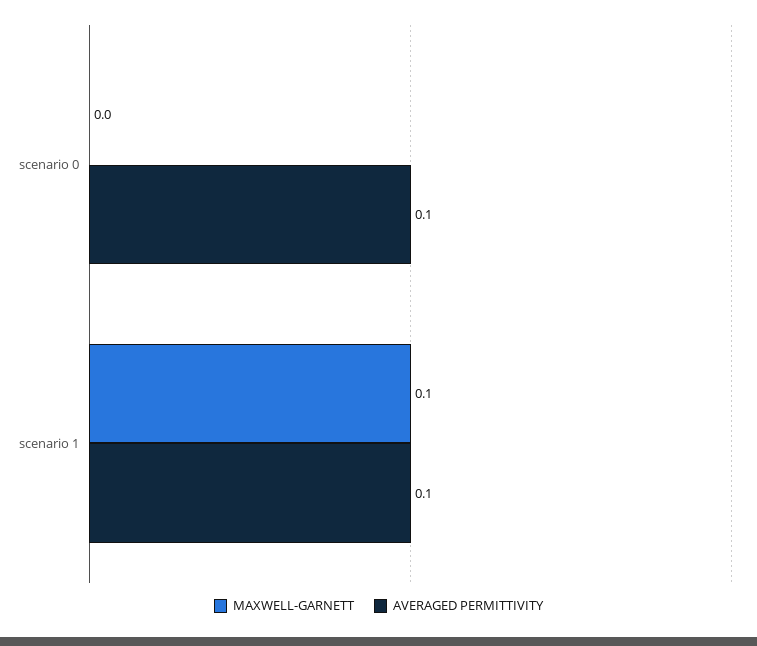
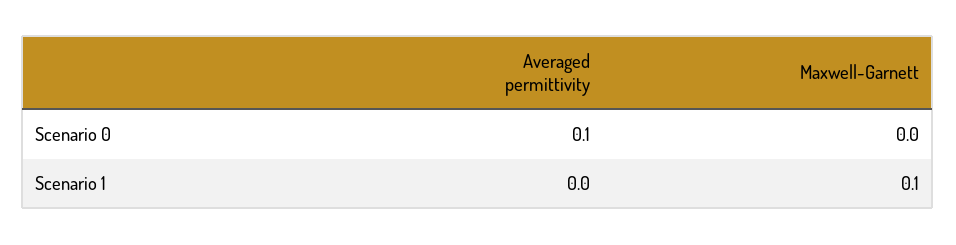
AVERAGED PERMITTIVITY, scenario 1: 0.1 -> 0

